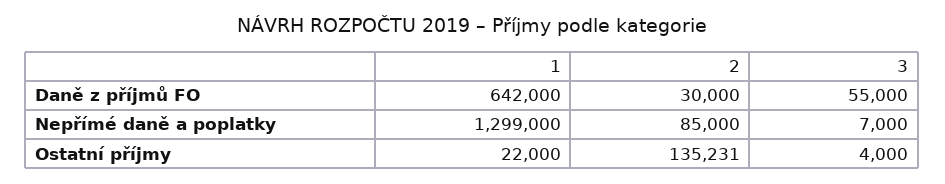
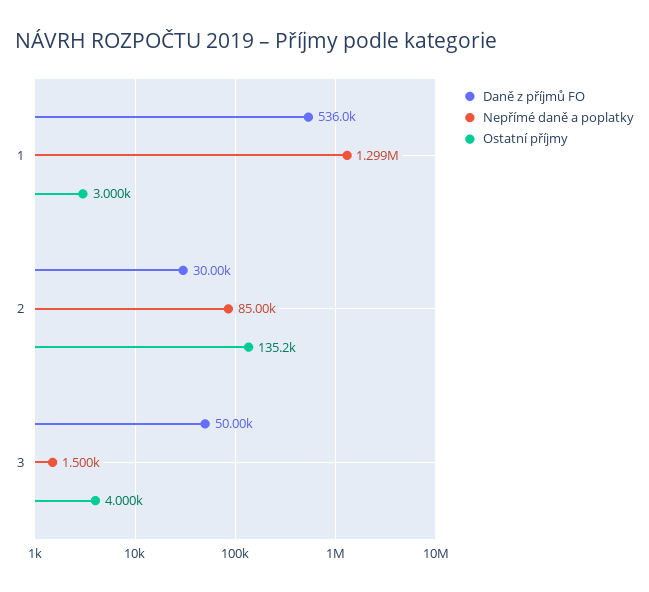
Daně z příjmů FO, 1: 642000 -> 536000
Daně z příjmů FO, 3: 55000 -> 50000
Nepřímé daně a poplatky, 3: 7000 -> 1500
Ostatní příjmy, 1: 22000 -> 3000

